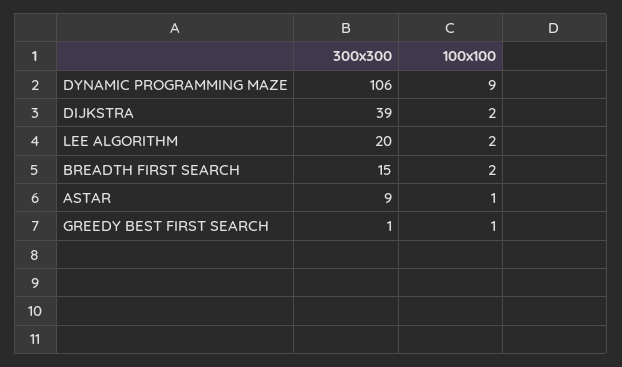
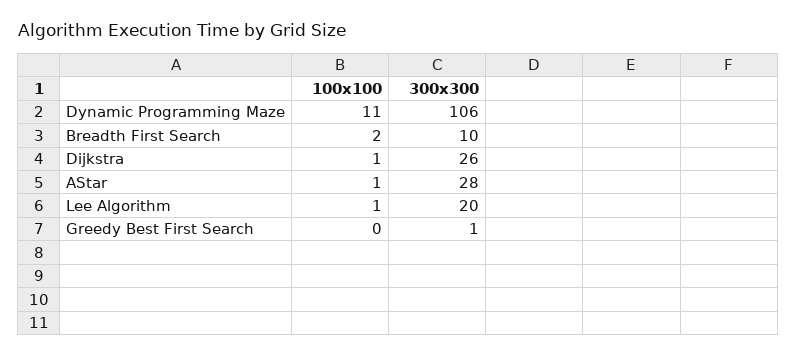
100x100, DYNAMIC PROGRAMMING MAZE: 9 -> 11
300x300, DIJKSTRA: 39 -> 26
100x100, DIJKSTRA: 2 -> 1
100x100, LEE ALGORITHM: 2 -> 1
300x300, BREADTH FIRST SEARCH: 15 -> 10
300x300, ASTAR: 9 -> 28
100x100, GREEDY BEST FIRST SEARCH: 1 -> 0

